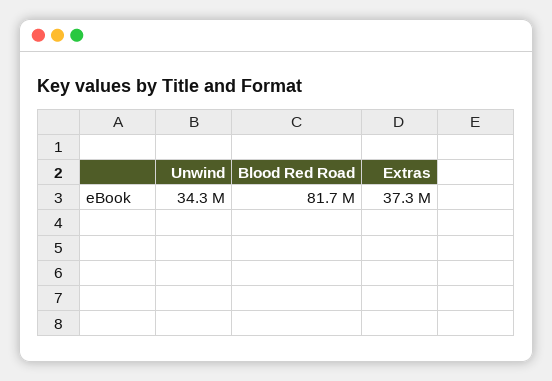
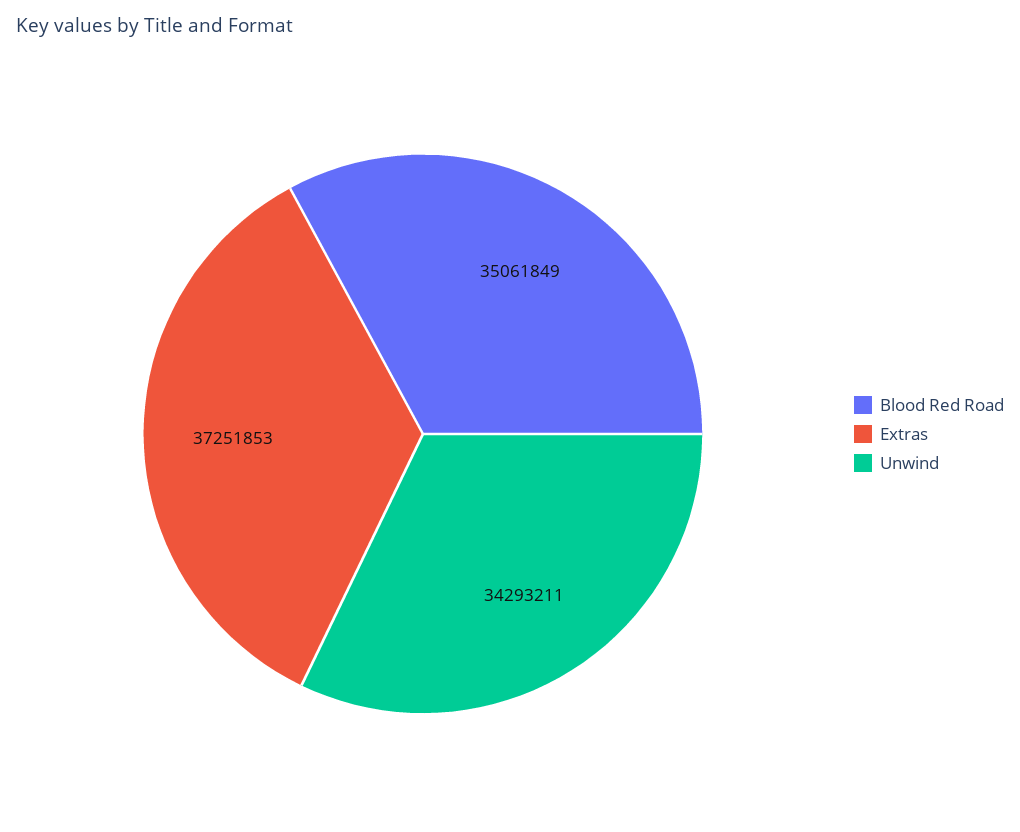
Blood Red Road: 81700000 -> 35061849

